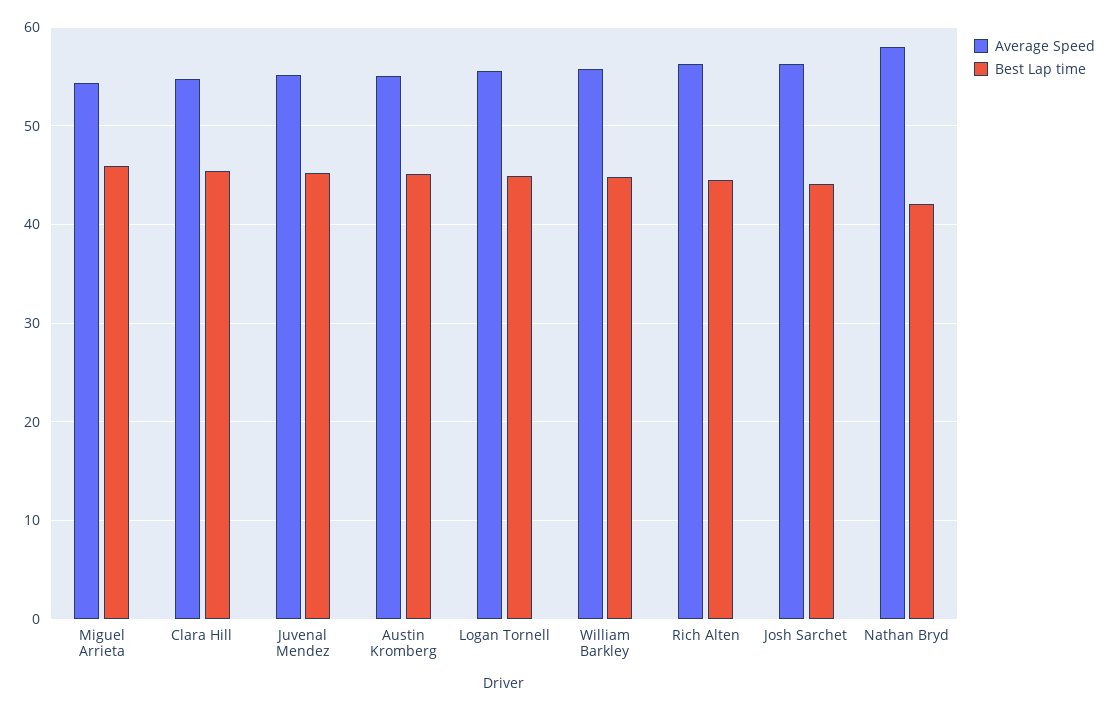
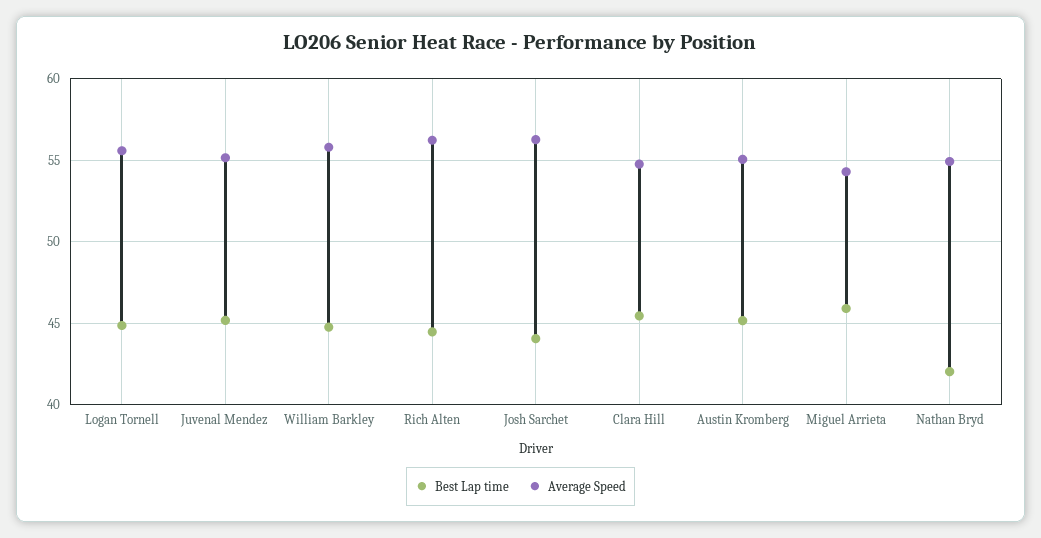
Average Speed, Nathan Bryd: 58 -> 55

